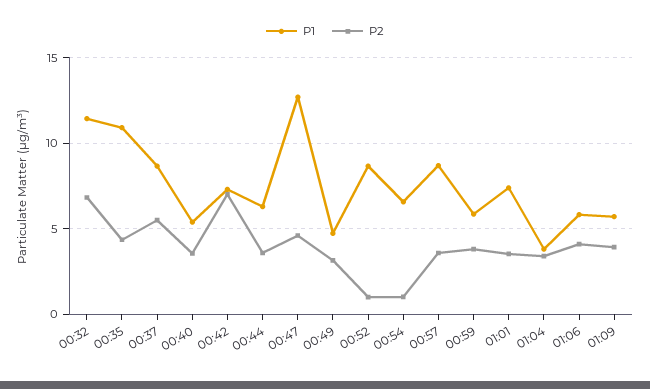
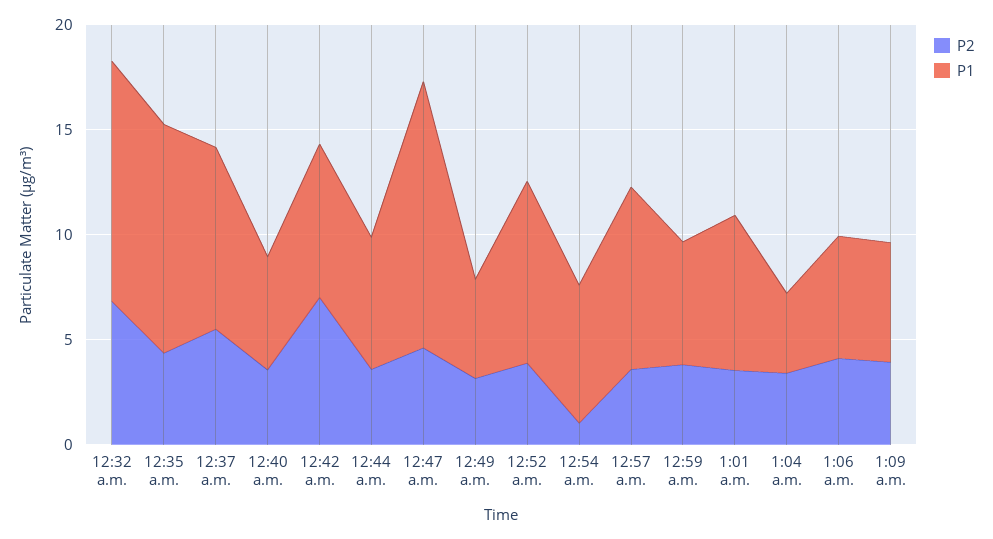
P2, 00:52: 1 -> 4

